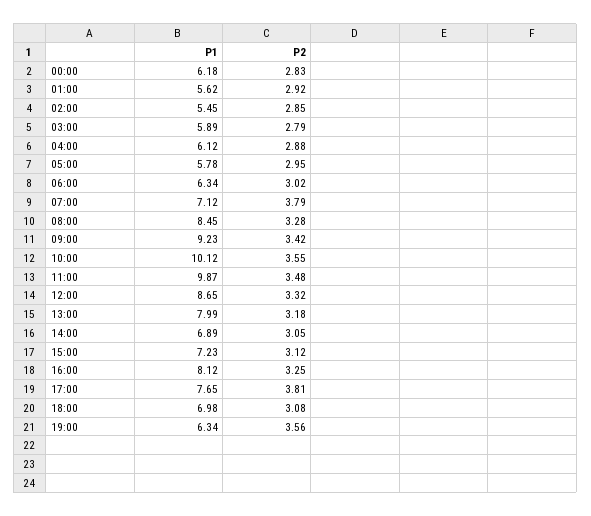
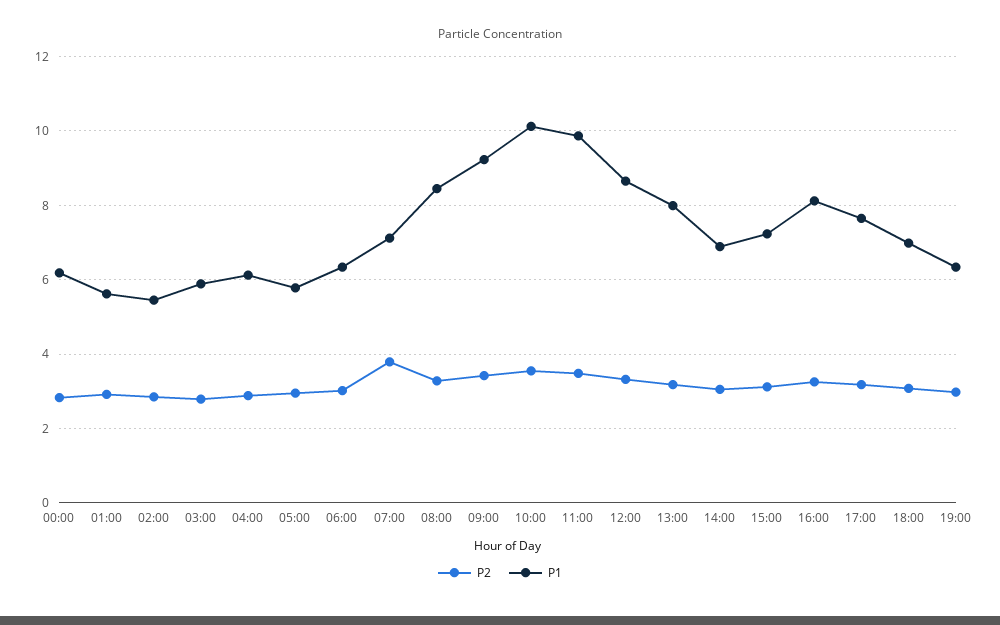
P2, 17:00: 3.81 -> 3.2
P2, 19:00: 3.56 -> 3

